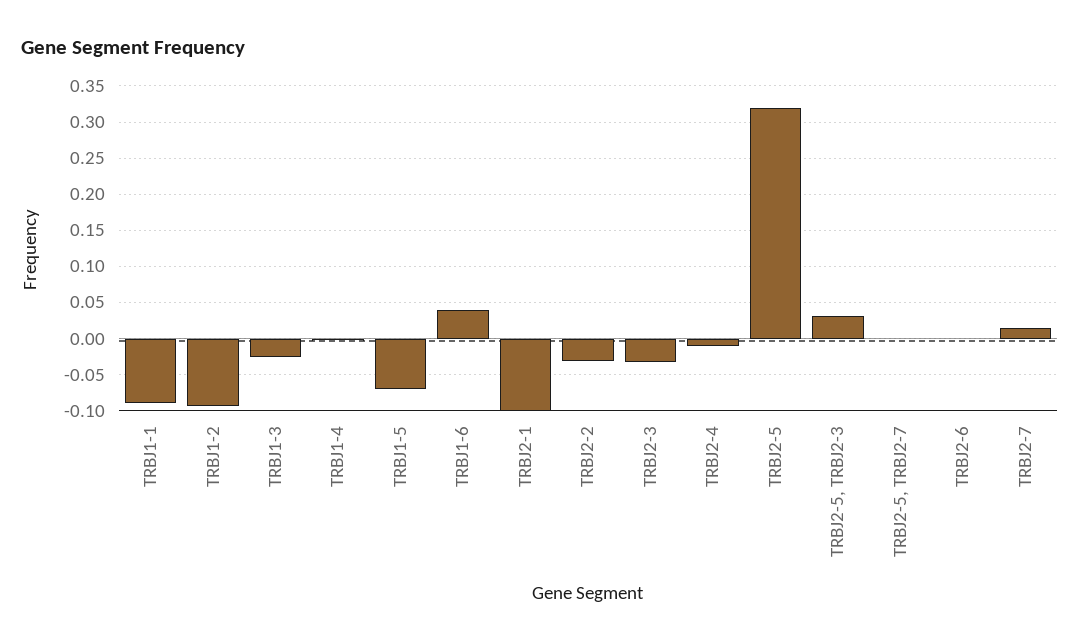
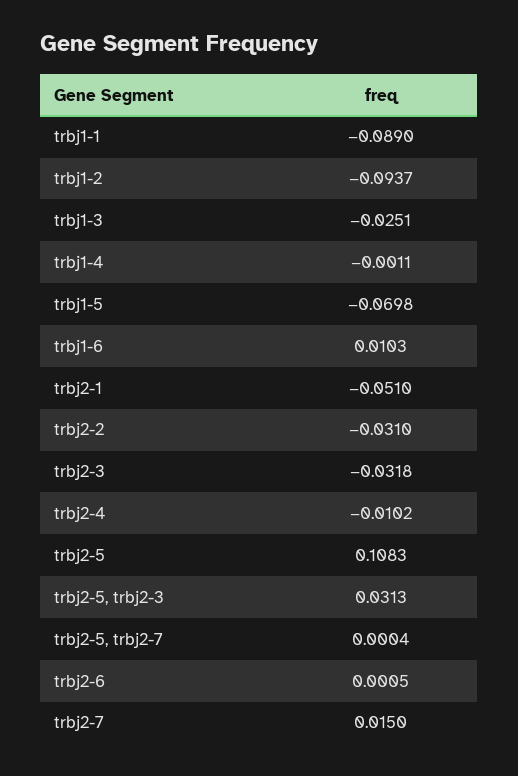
TRBJ1-6: 0.04 -> 0.0103
TRBJ2-1: -0.1 -> -0.051
TRBJ2-5: 0.32 -> 0.1083

